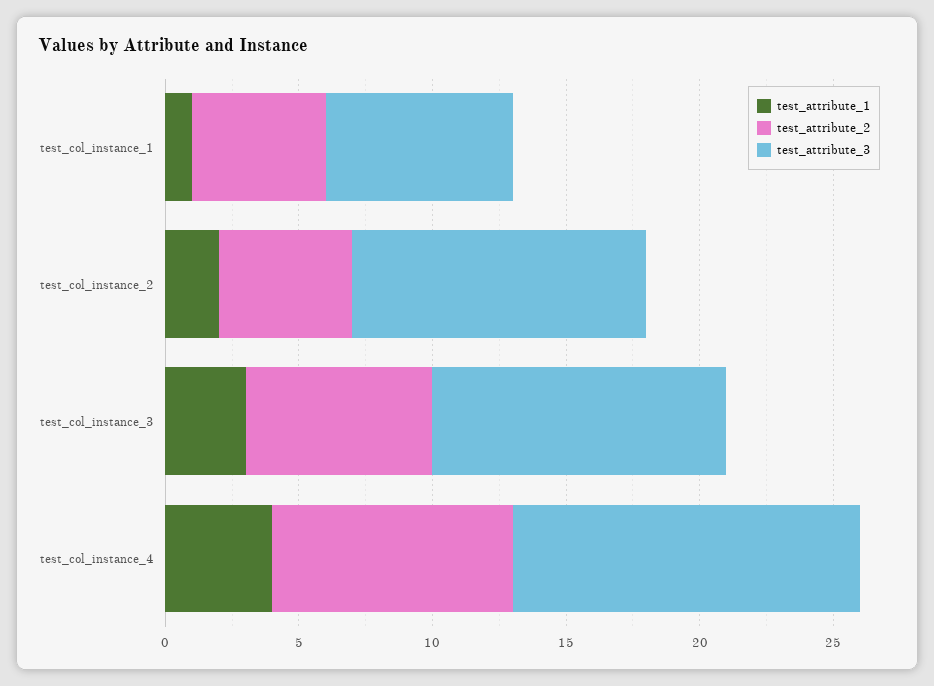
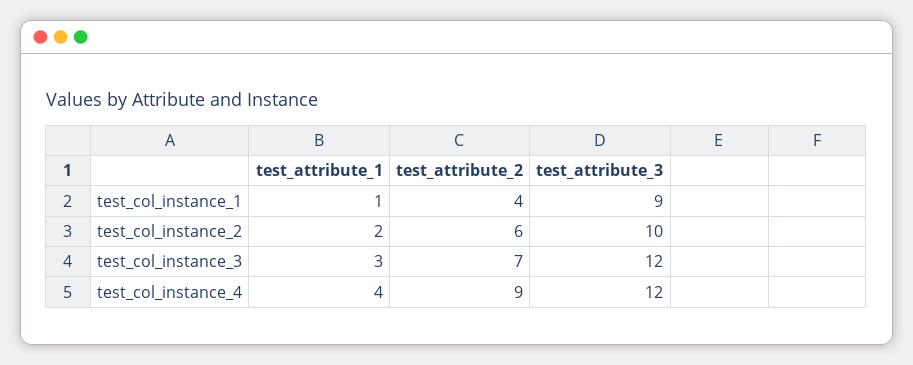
test_attribute_2, test_col_instance_1: 5 -> 4
test_attribute_3, test_col_instance_1: 7 -> 9
test_attribute_2, test_col_instance_2: 5 -> 6
test_attribute_3, test_col_instance_2: 11 -> 10
test_attribute_3, test_col_instance_3: 11 -> 12
test_attribute_3, test_col_instance_4: 13 -> 12

